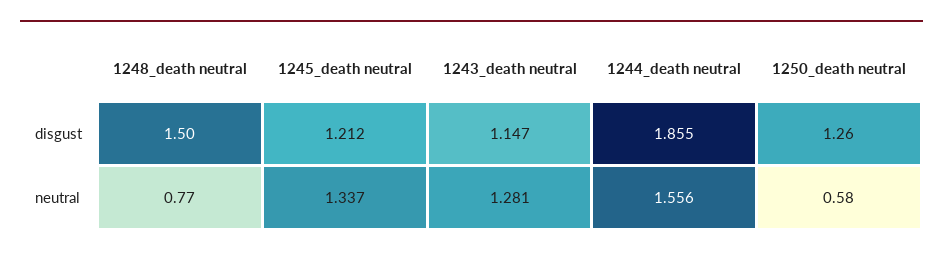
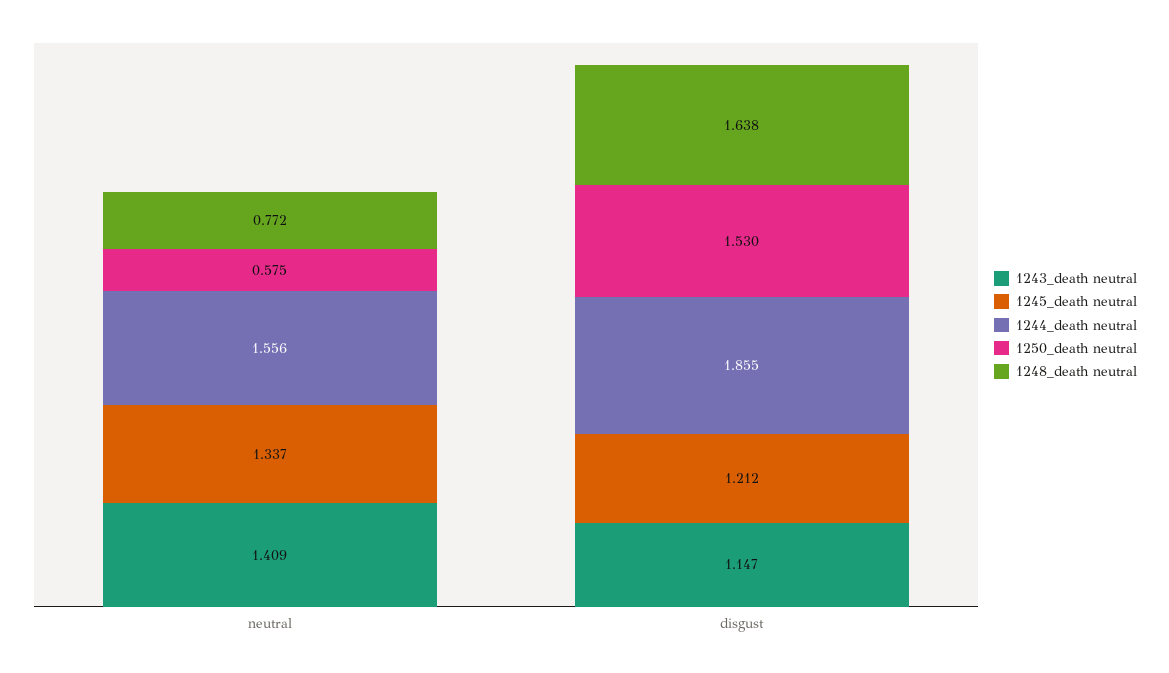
1248_death neutral, disgust: 1.5 -> 1.638
1250_death neutral, disgust: 1.26 -> 1.53
1243_death neutral, neutral: 1.281 -> 1.409

